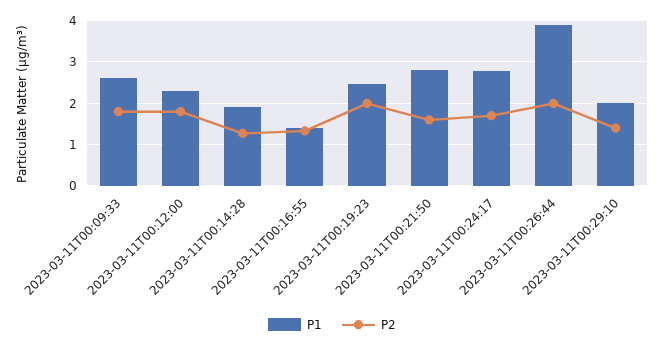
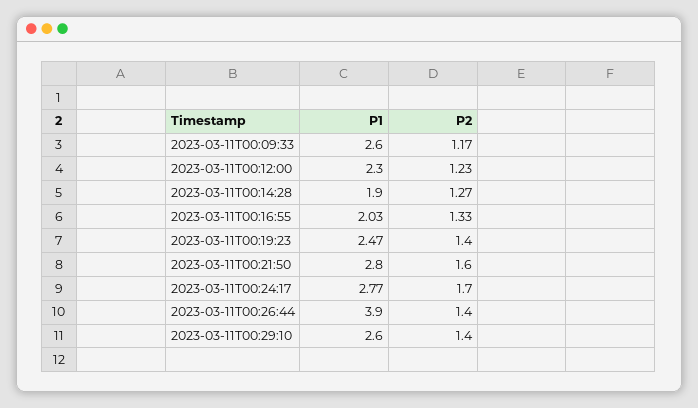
P2, 2023-03-11T00:09:33: 1.8 -> 1.17
P2, 2023-03-11T00:12:00: 1.8 -> 1.23
P1, 2023-03-11T00:16:55: 1.4 -> 2.03
P2, 2023-03-11T00:19:23: 2 -> 1.4
P2, 2023-03-11T00:26:44: 2 -> 1.4
P1, 2023-03-11T00:29:10: 2 -> 2.6

